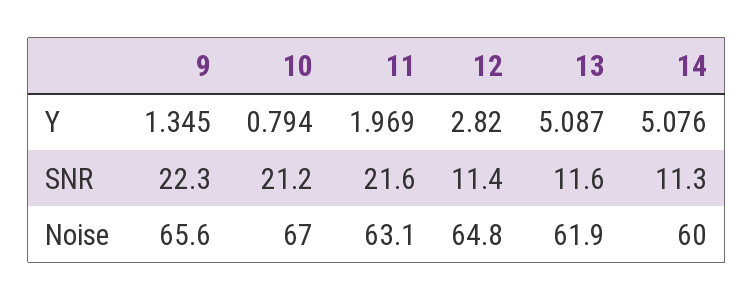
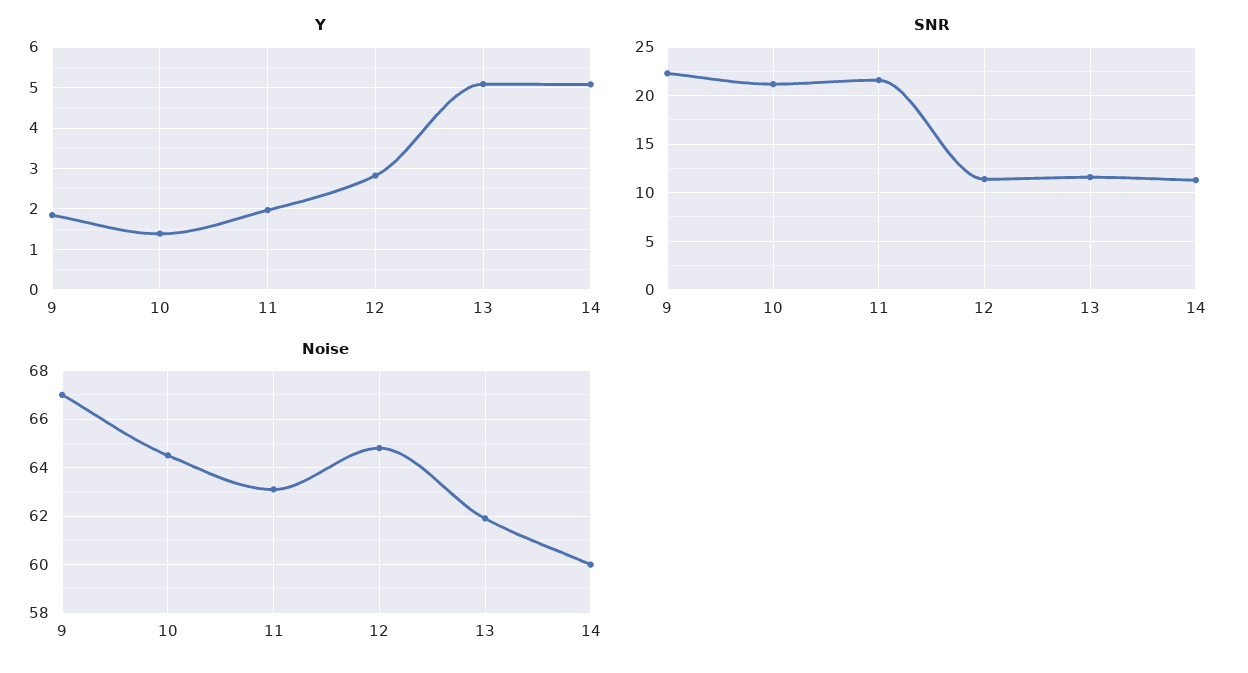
Y, 9: 1.345 -> 1.8
Y, 10: 0.794 -> 1.4
Noise, 9: 65.6 -> 67
Noise, 10: 67 -> 64.5

